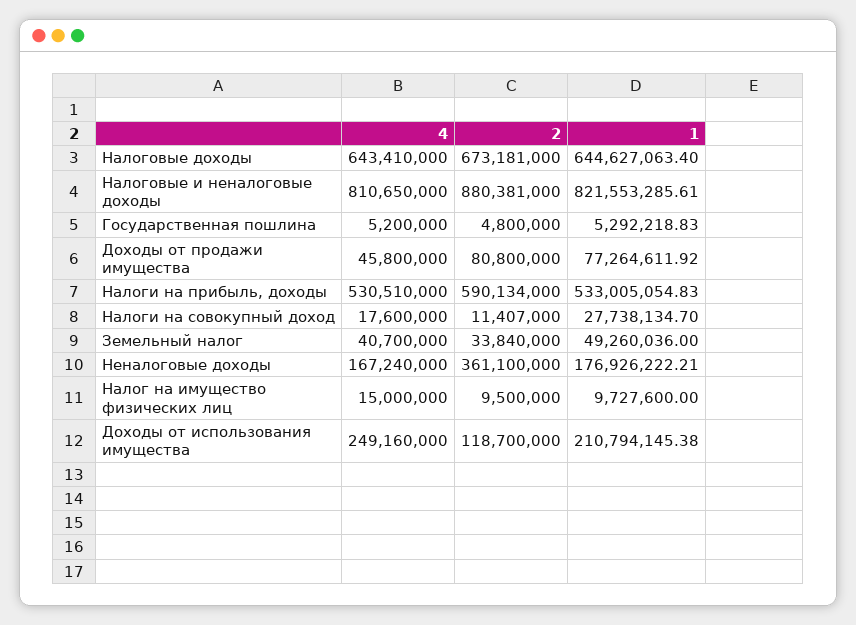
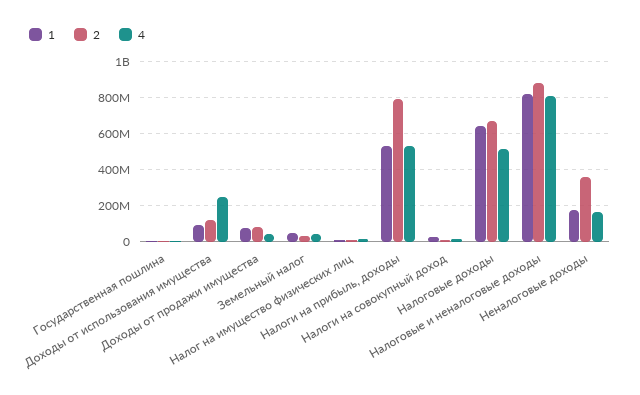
4, Налоговые доходы: 643410000 -> 500000000
2, Налоги на прибыль, доходы: 590134000 -> 800000000
1, Доходы от использования имущества: 210794145.38 -> 100000000

